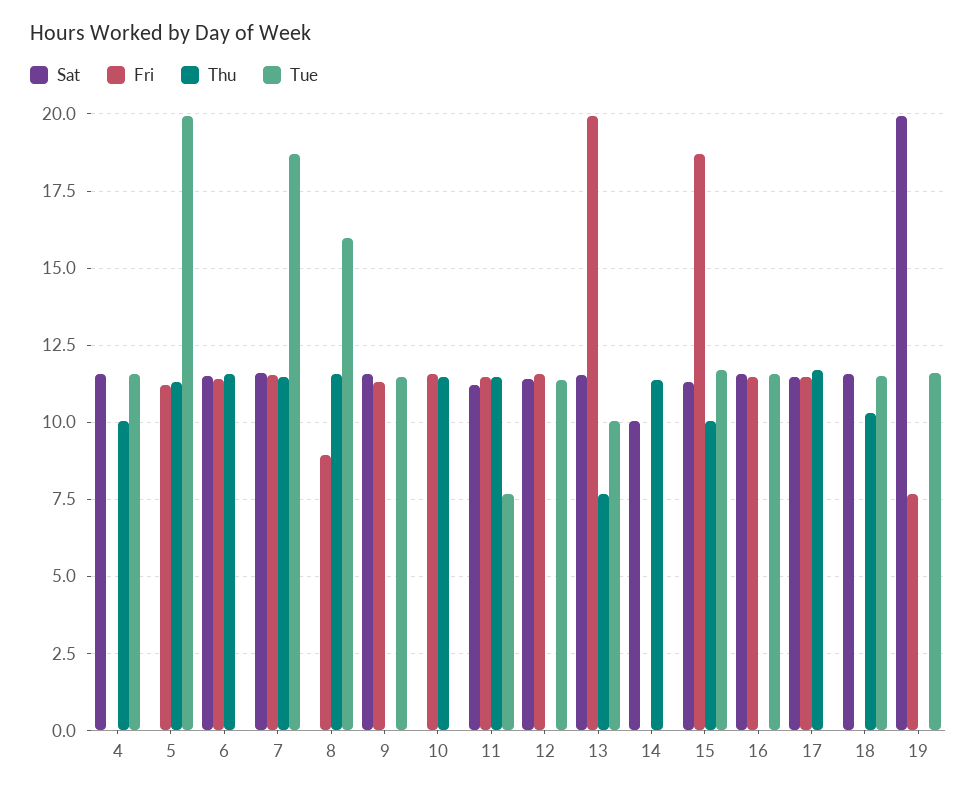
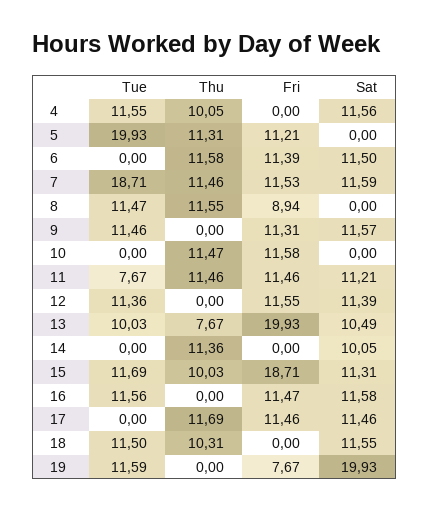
Tue, 8: 16 -> 11.47
Sat, 13: 11.5 -> 10.49

